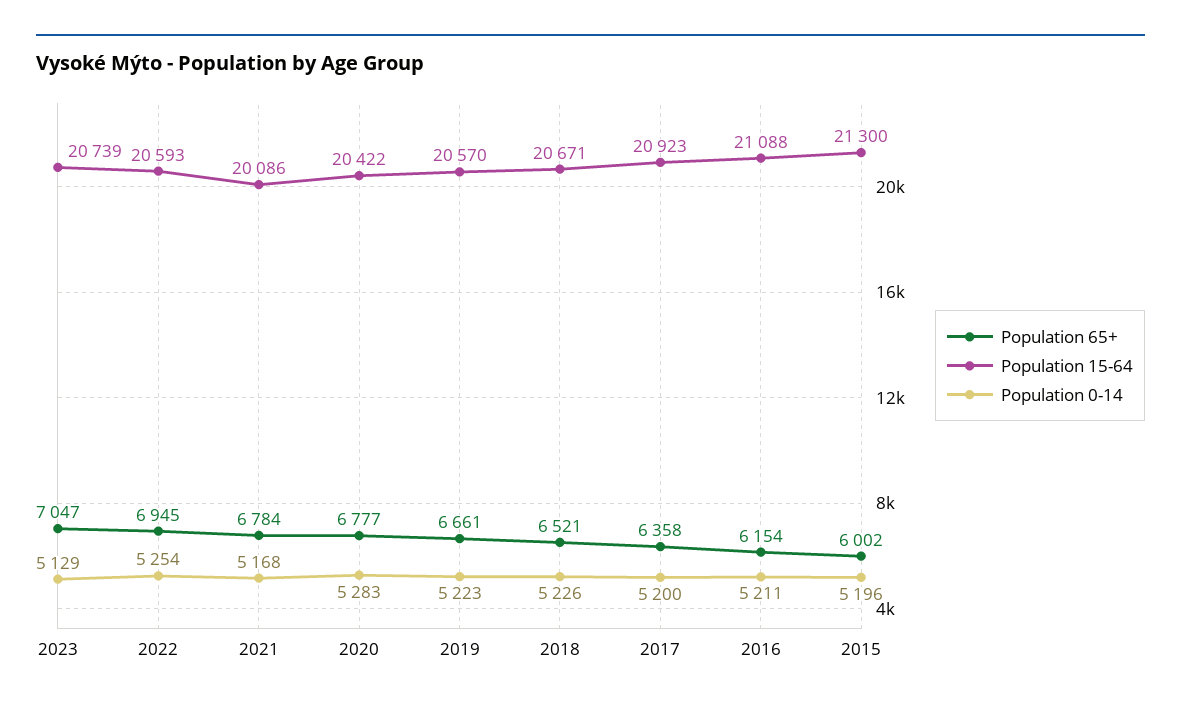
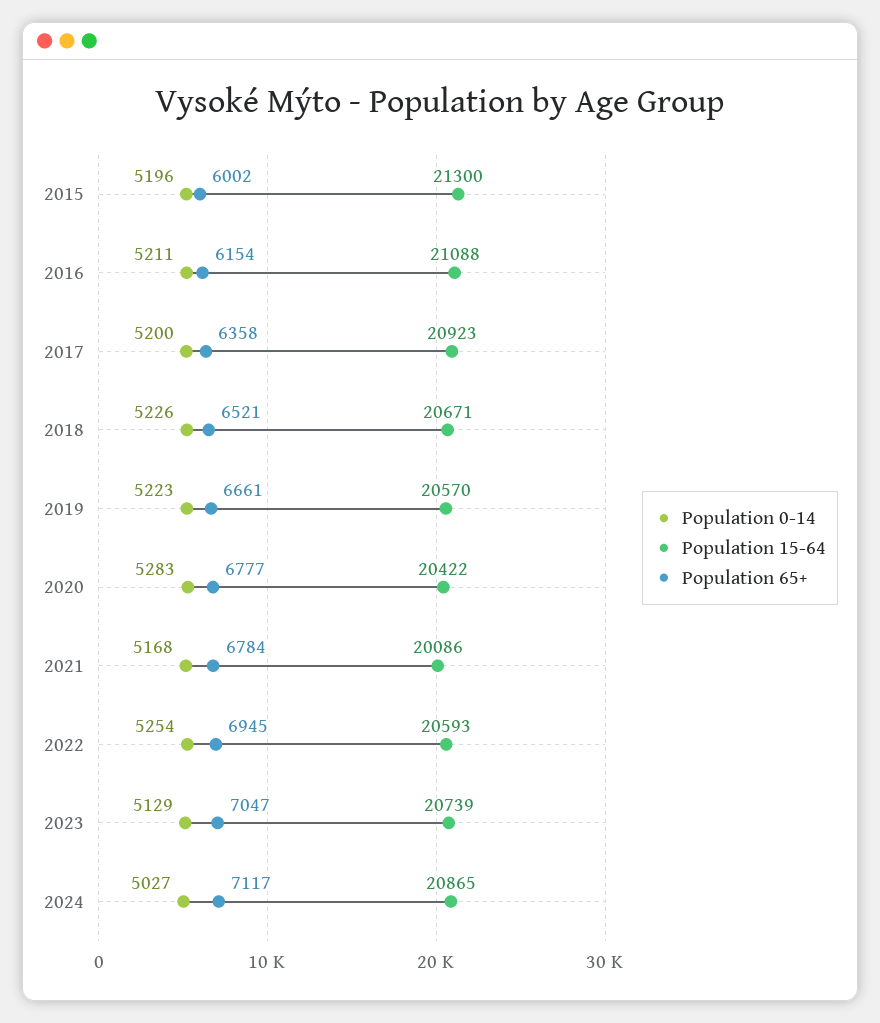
Population 0-14, 2024: none -> 5027
Population 15-64, 2024: none -> 20865
Population 65+, 2024: none -> 7117

